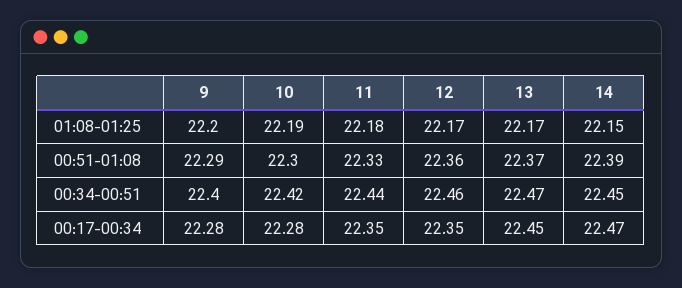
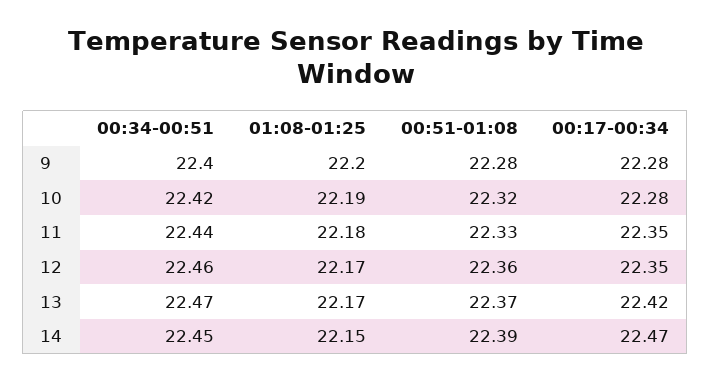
9, 00:51-01:08: 22.29 -> 22.28
10, 00:51-01:08: 22.3 -> 22.32
13, 00:17-00:34: 22.45 -> 22.42

